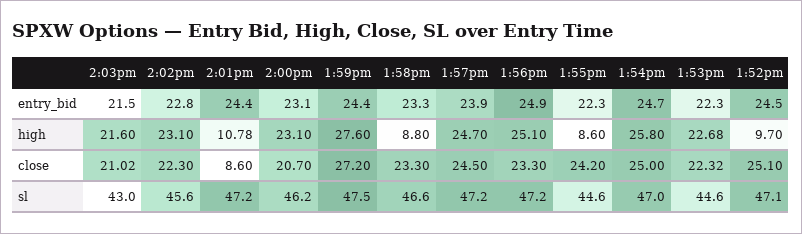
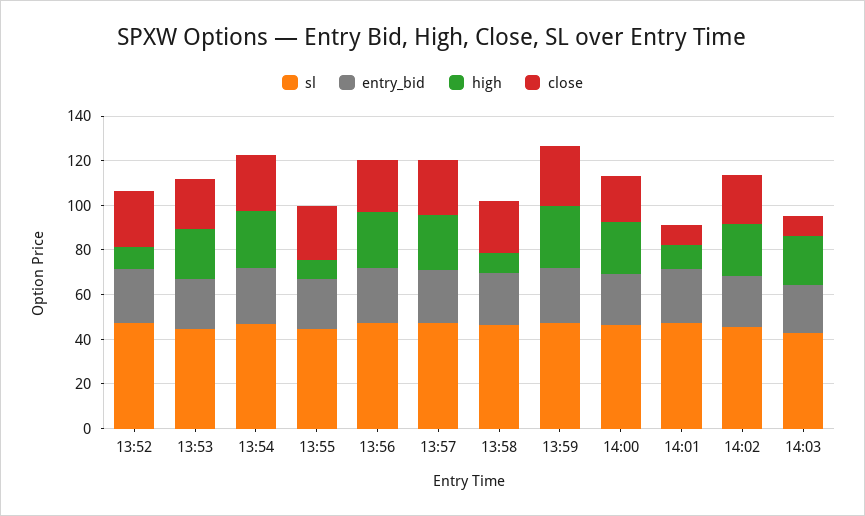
close, 2:03pm: 21.02 -> 10

